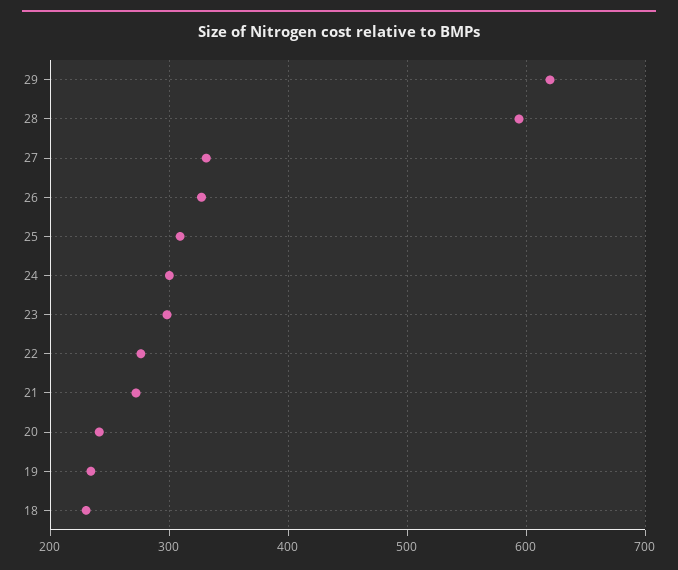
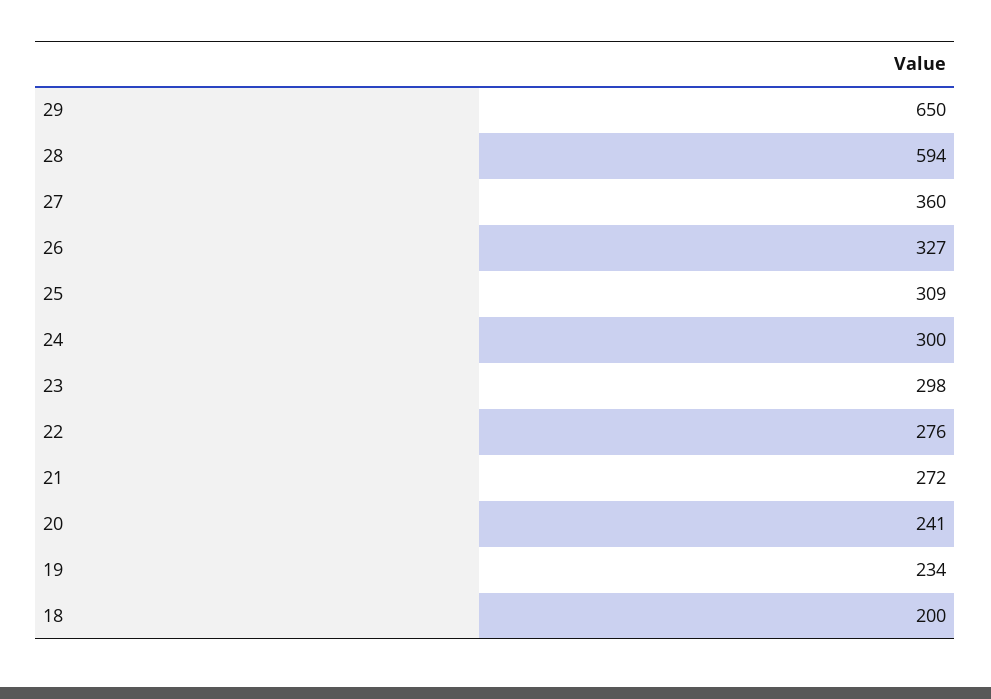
29: 620 -> 650
27: 330 -> 360
18: 230 -> 200

